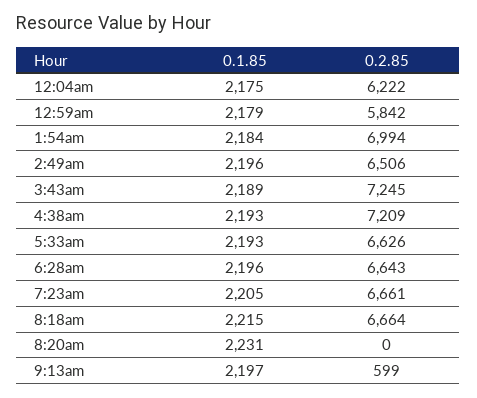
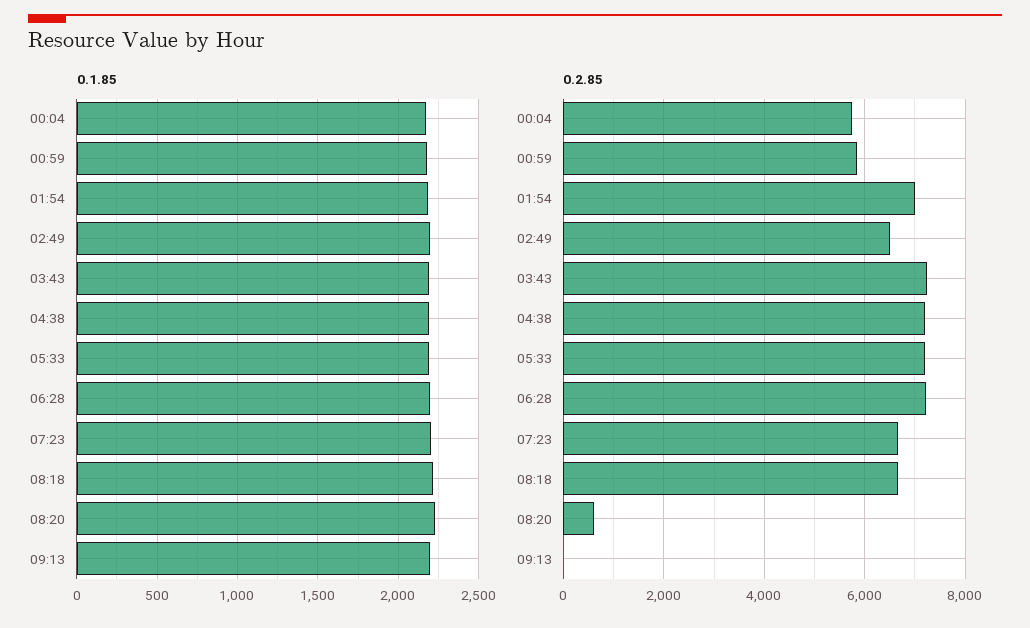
0.2.85, 12:04am: 6222 -> 5800
0.2.85, 5:33am: 6626 -> 7200
0.2.85, 6:28am: 6643 -> 7200
0.2.85, 8:20am: 0 -> 600
0.2.85, 9:13am: 599 -> 0

